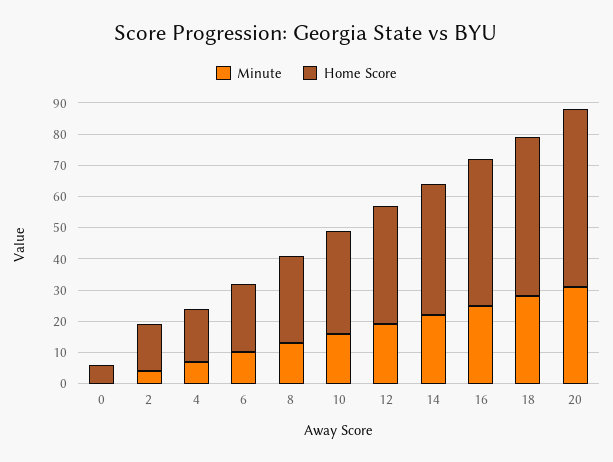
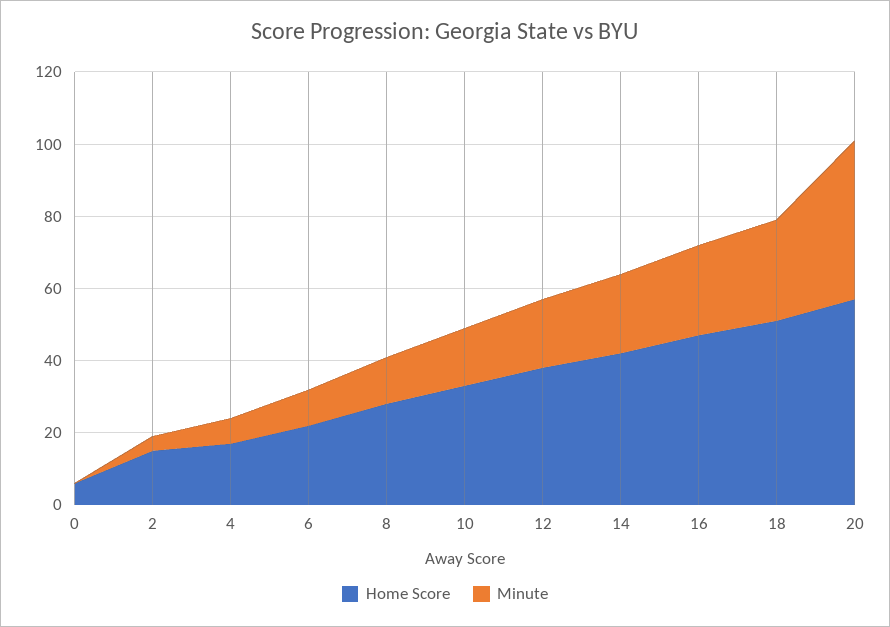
Minute, 20: 30 -> 45

